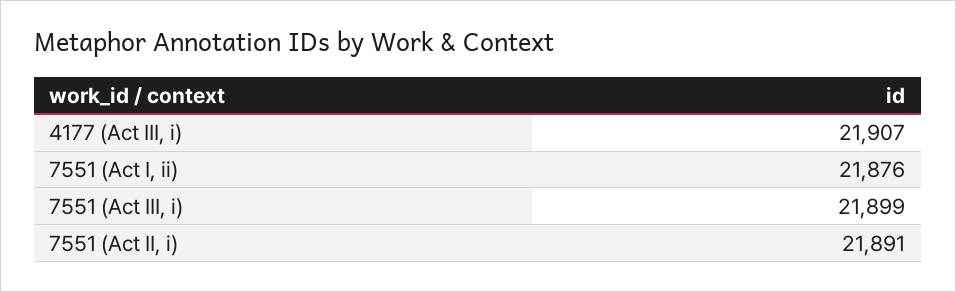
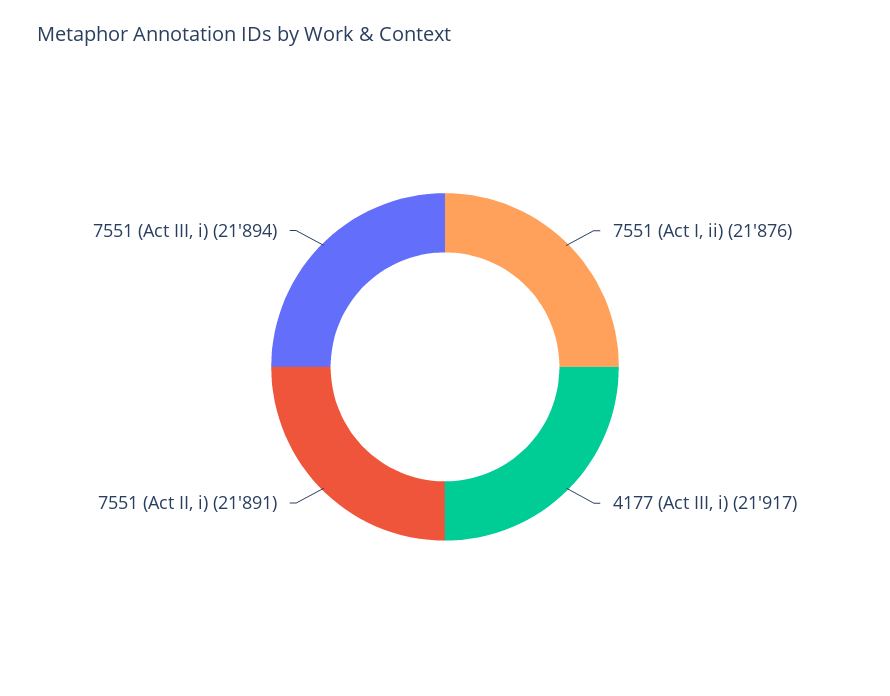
4177 (Act III, i): 21907 -> 21917
7551 (Act III, i): 21899 -> 21894

